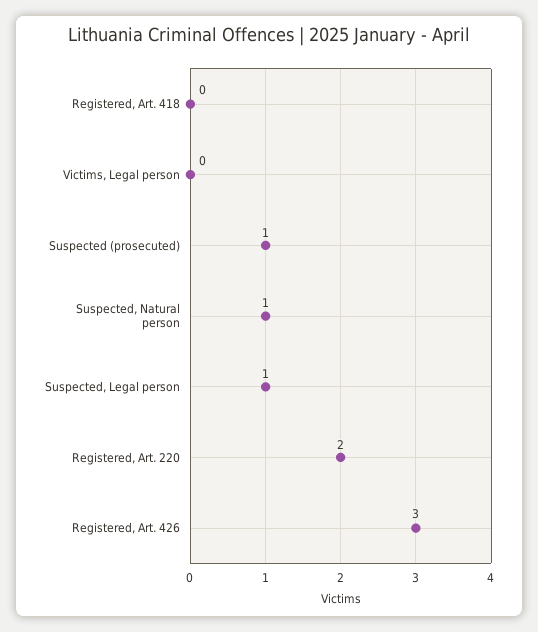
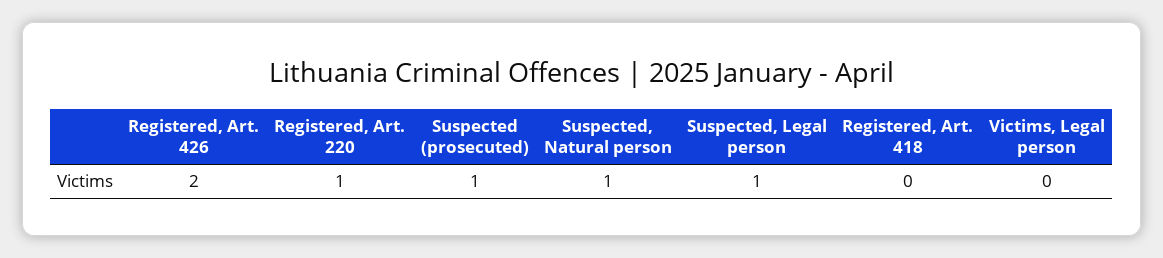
Registered, Art. 220: 2 -> 1
Registered, Art. 426: 3 -> 2

